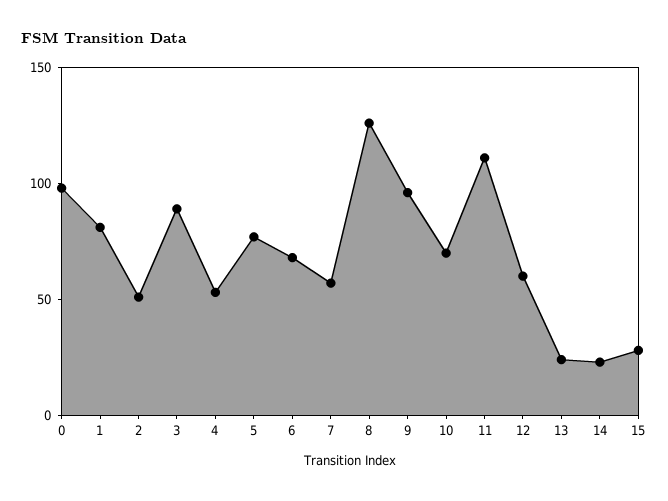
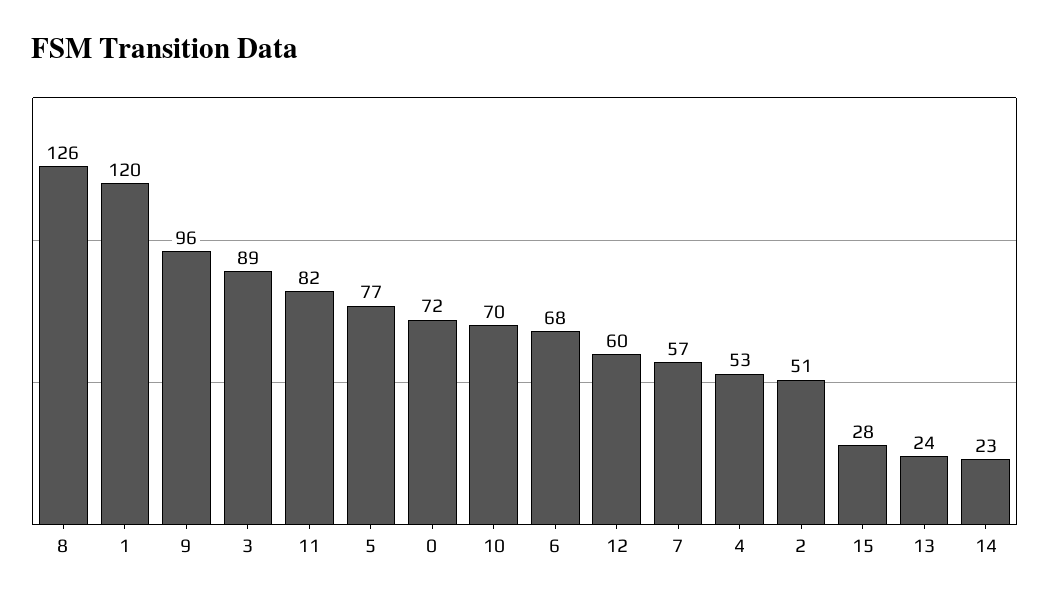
0: 100 -> 72
1: 80 -> 120
11: 110 -> 82

